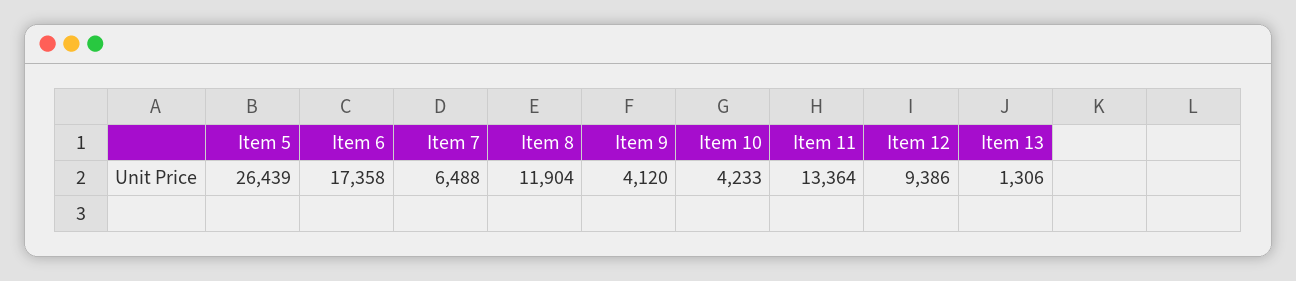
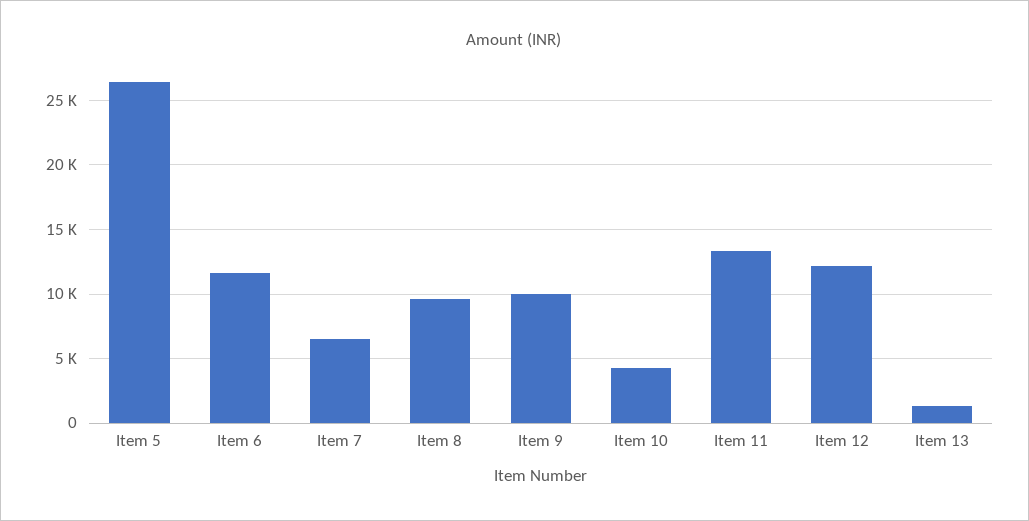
Item 6: 17358 -> 11500
Item 8: 11904 -> 9500
Item 9: 4120 -> 10000
Item 12: 9386 -> 12000

